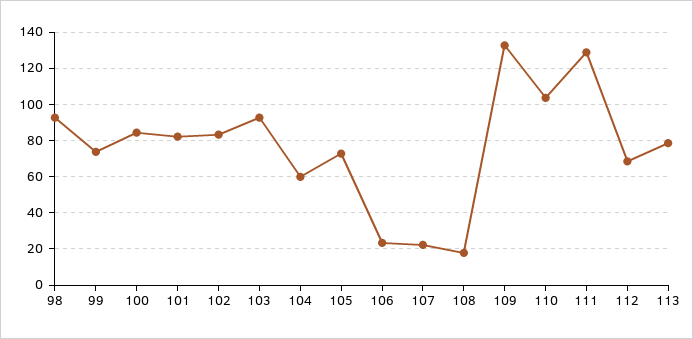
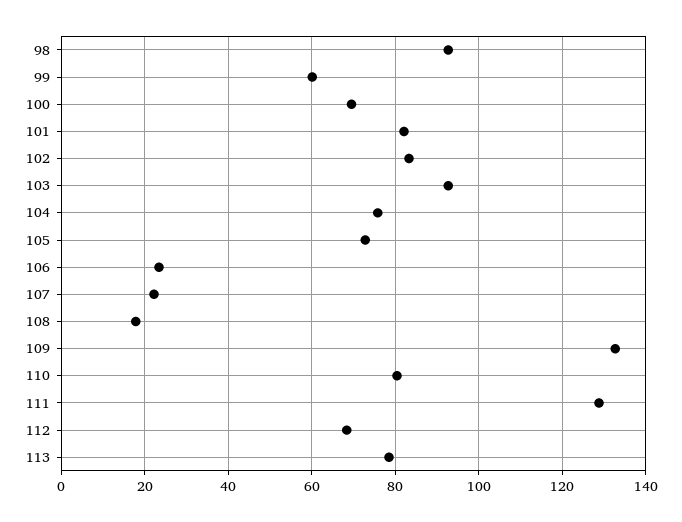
99: 75 -> 60
100: 85 -> 70
104: 60 -> 76
110: 105 -> 80

